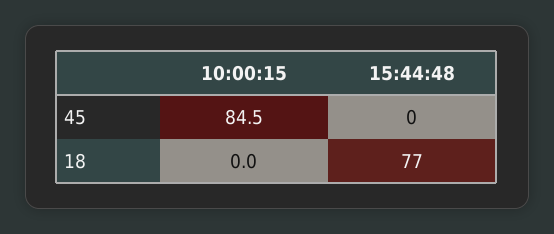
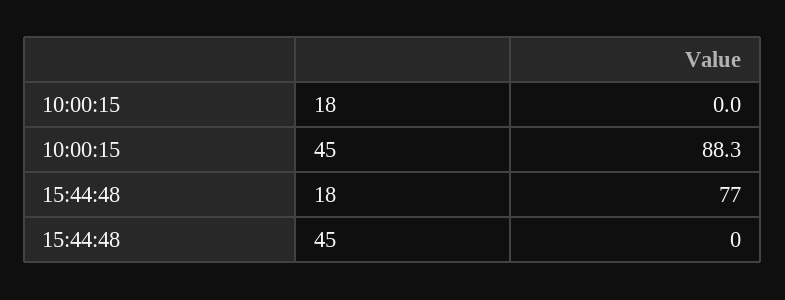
10:00:15, 45: 84.5 -> 88.3

